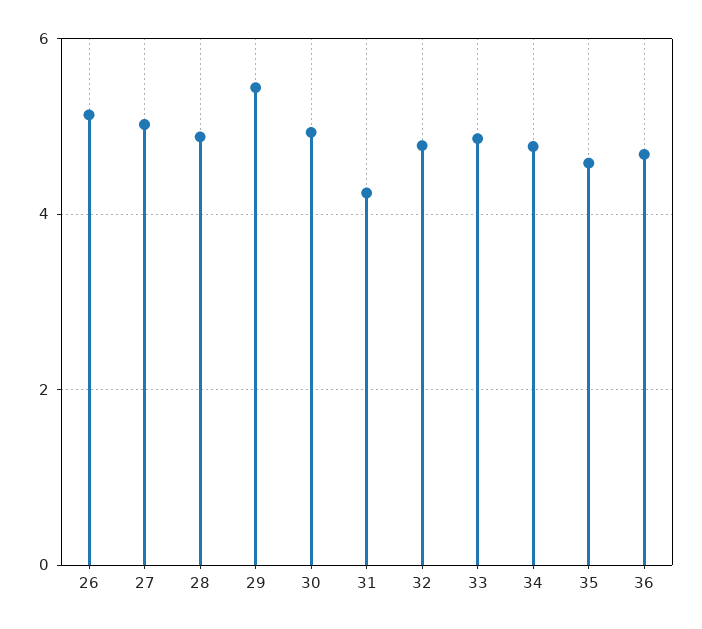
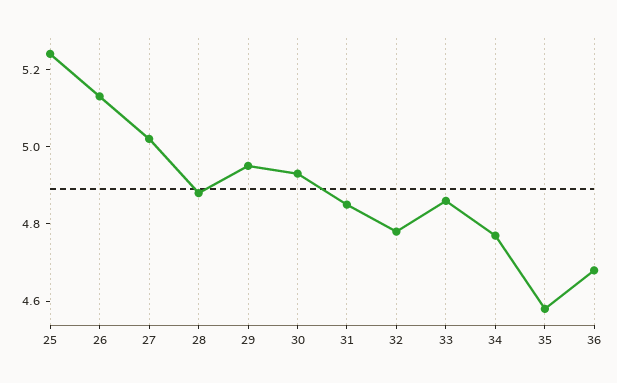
29: 5.4 -> 4.95
31: 4.2 -> 4.85
25: none -> 5.25

